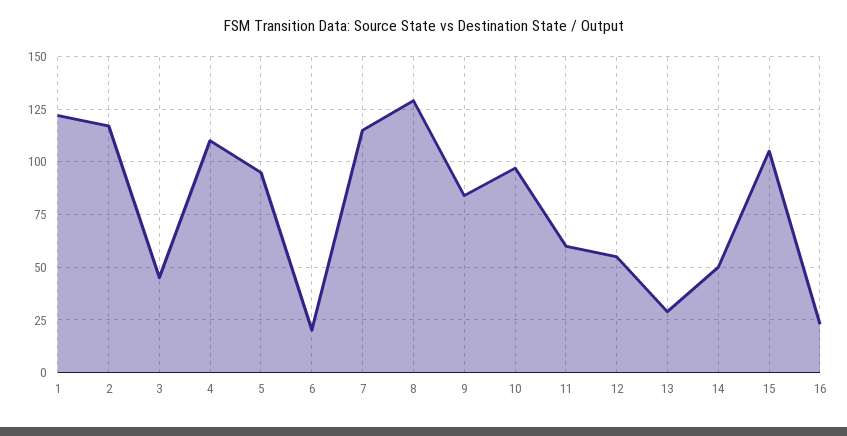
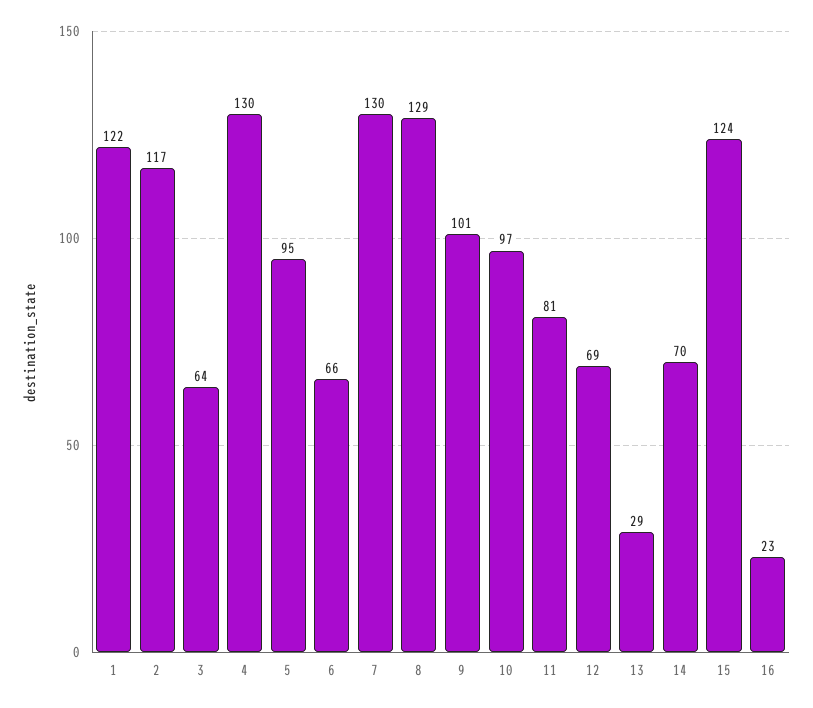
3: 45 -> 64
4: 110 -> 130
6: 20 -> 66
7: 115 -> 130
9: 85 -> 101
11: 60 -> 81
12: 55 -> 69
14: 50 -> 70
15: 105 -> 124

